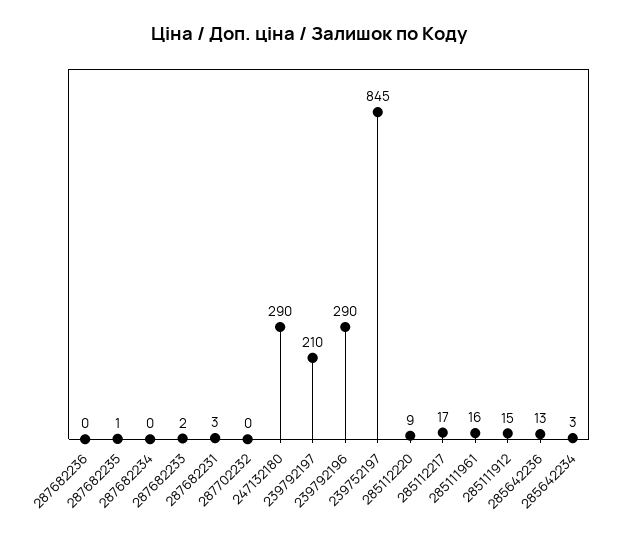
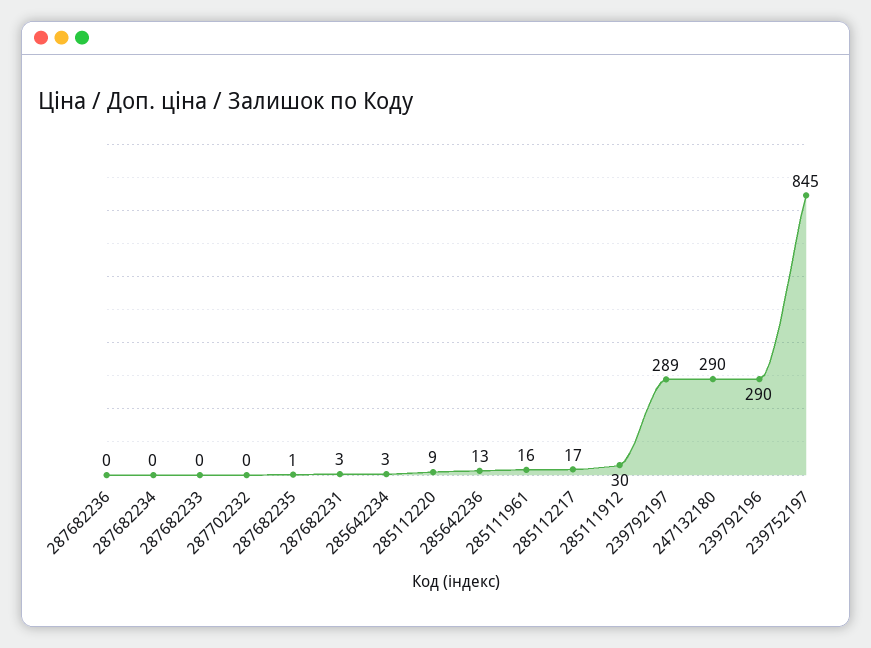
287682233: 2 -> 0
239792197: 210 -> 289
285111912: 15 -> 30

